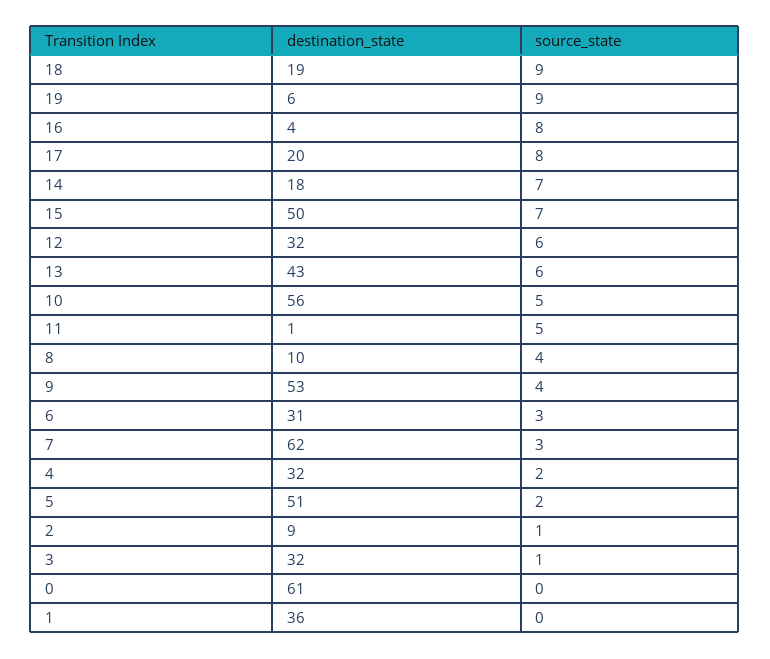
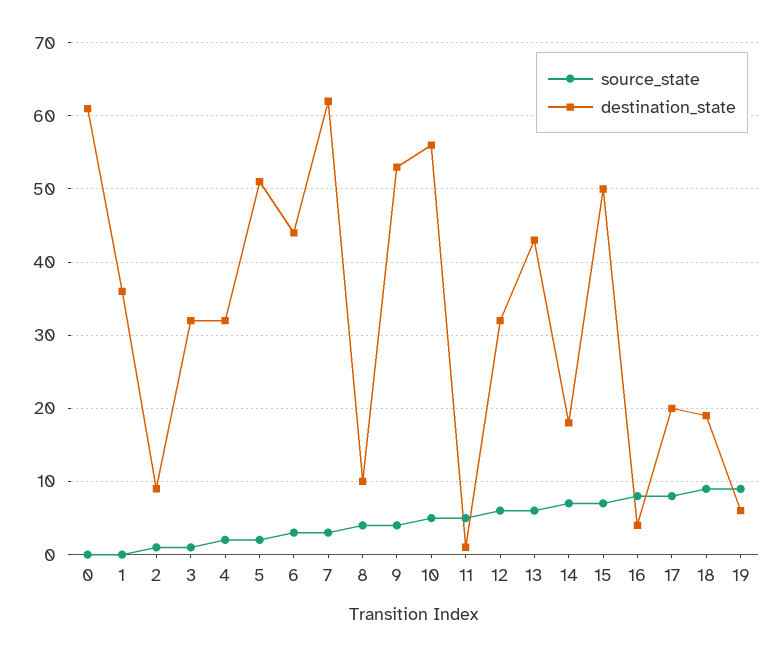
destination_state, 6: 31 -> 44

